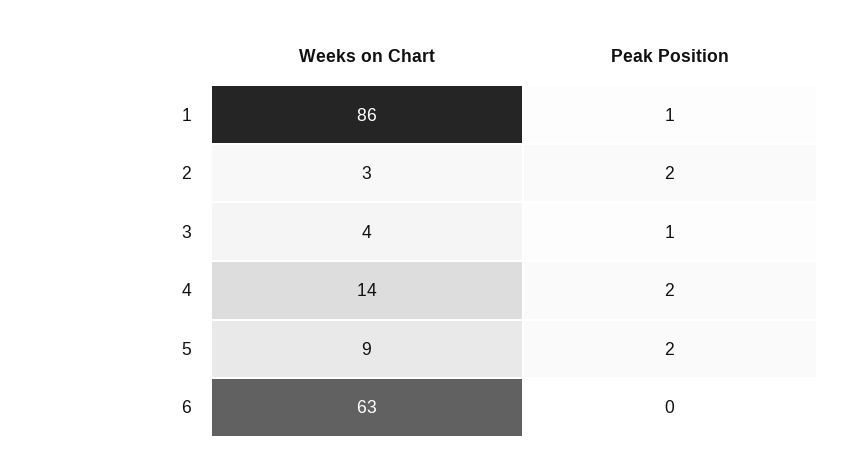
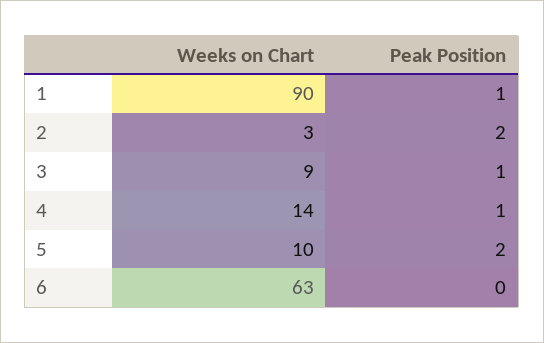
Weeks on Chart, 1: 86 -> 90
Weeks on Chart, 3: 4 -> 9
Peak Position, 4: 2 -> 1
Weeks on Chart, 5: 9 -> 10

